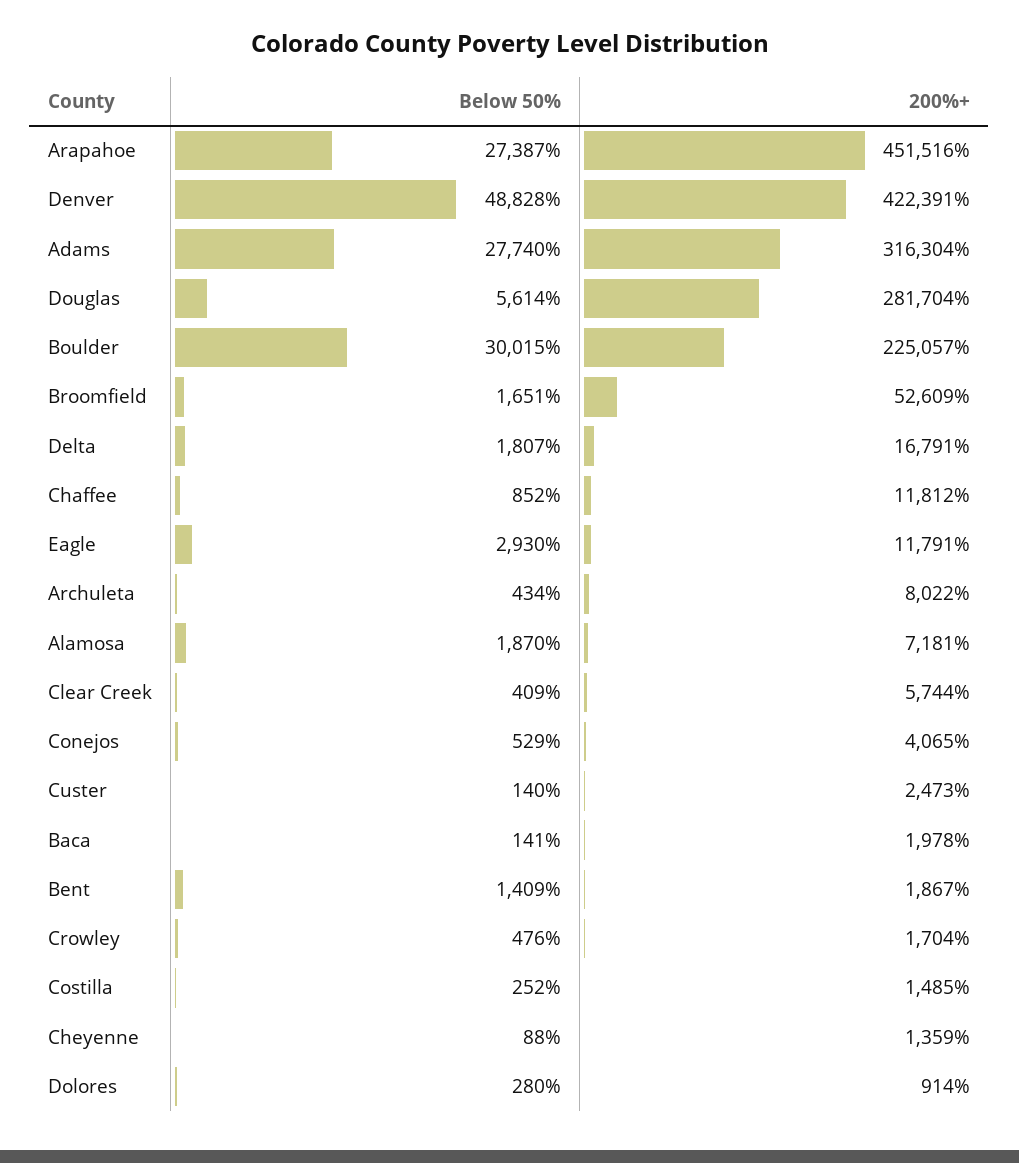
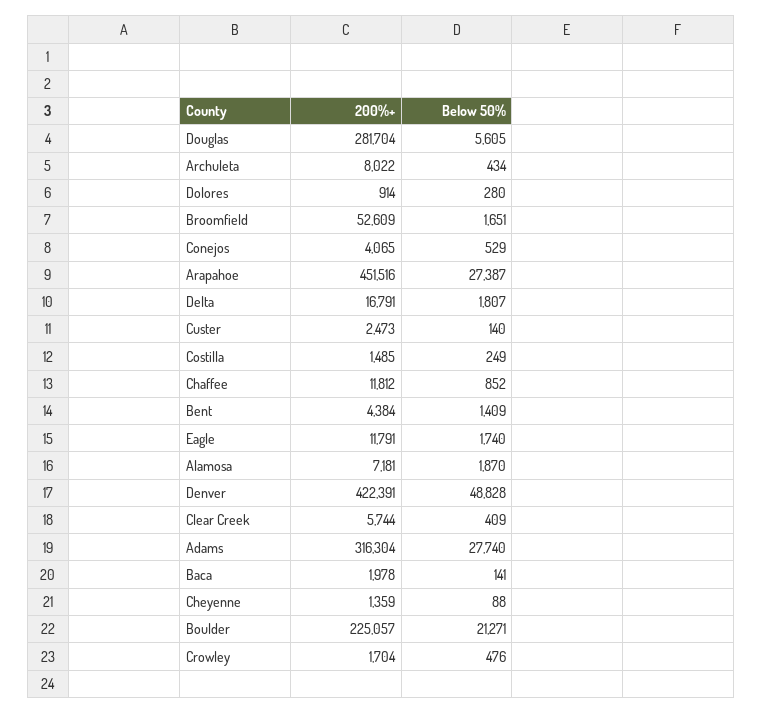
Below 50%, Douglas: 5614 -> 5605
Below 50%, Boulder: 30015 -> 21271
Below 50%, Eagle: 2930 -> 1740
200%+, Bent: 1867 -> 4384
Below 50%, Costilla: 252 -> 249

